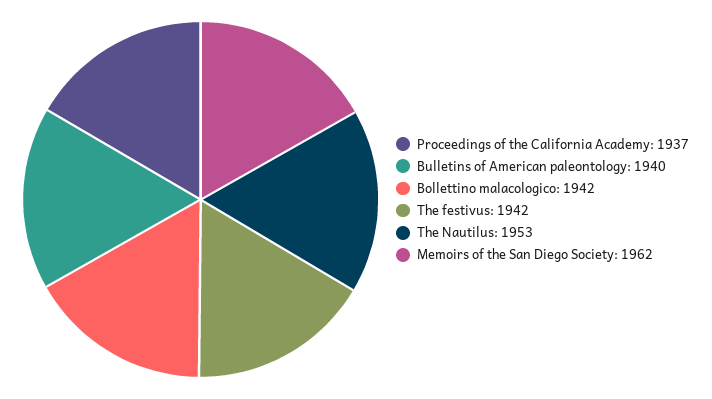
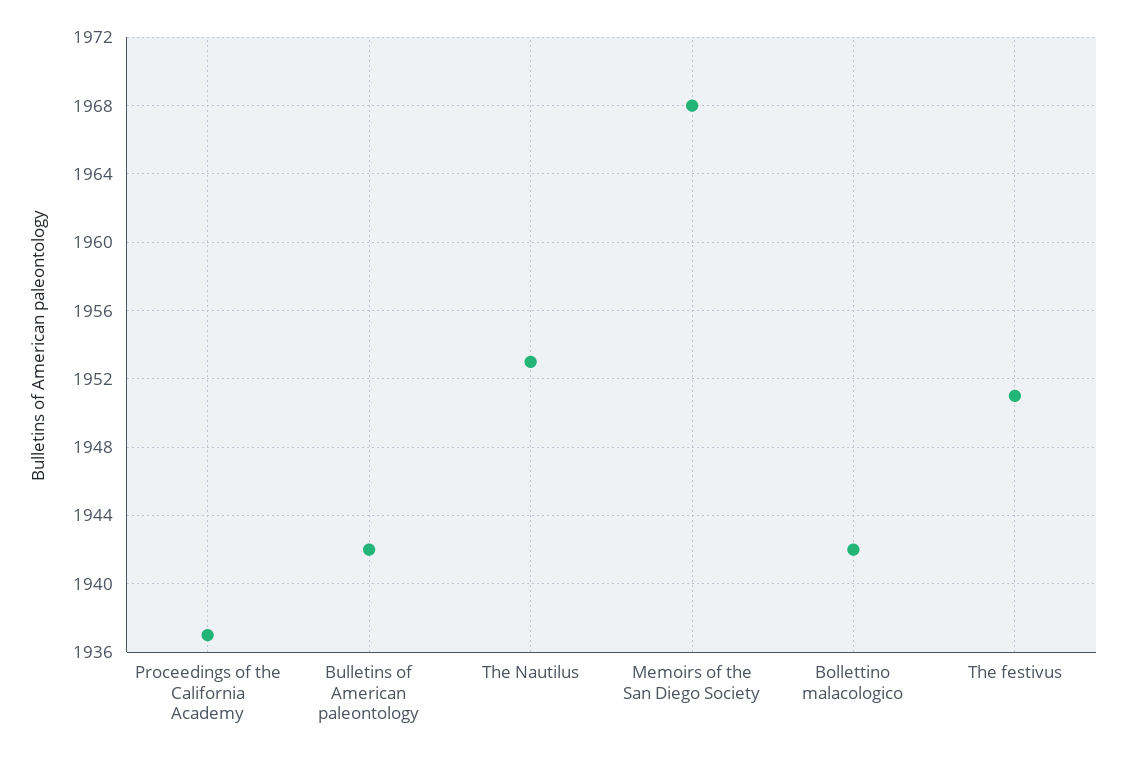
Bulletins of American paleontology: 1940 -> 1942
The festivus: 1942 -> 1951
Memoirs of the San Diego Society: 1962 -> 1968

